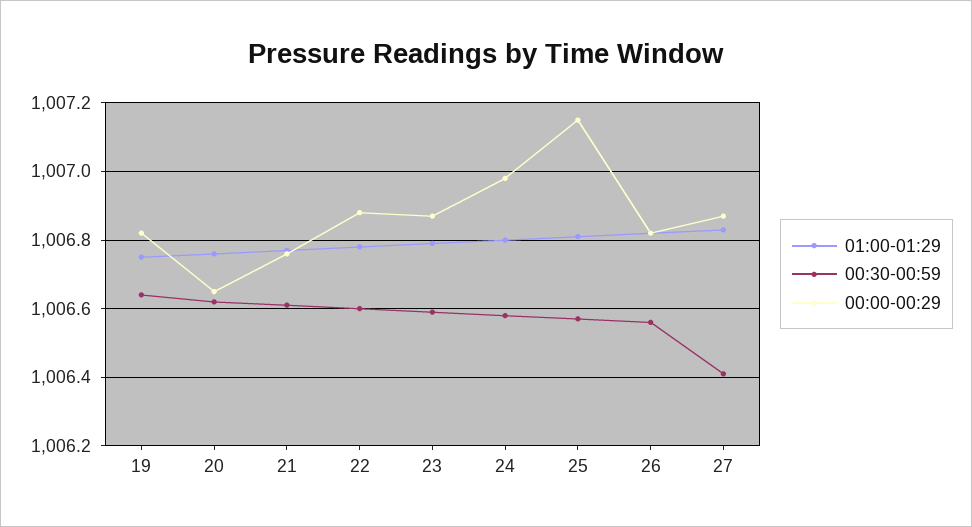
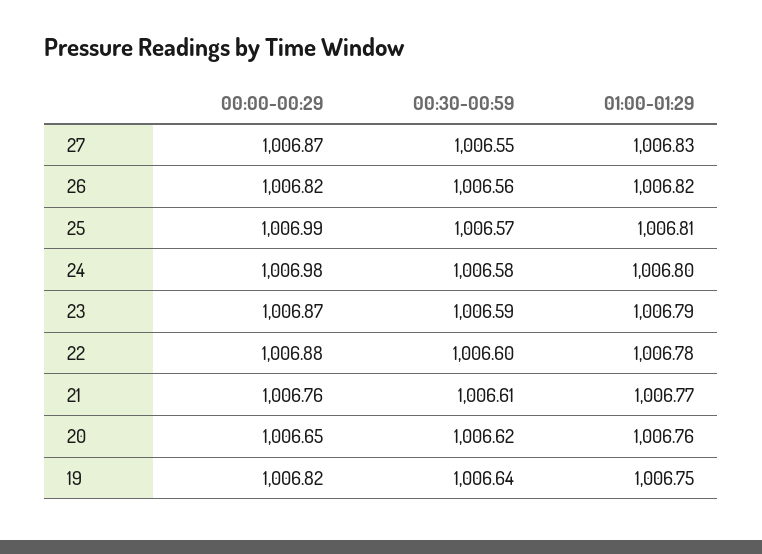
00:00-00:29, 25: 1007.15 -> 1006.99
00:30-00:59, 27: 1006.4 -> 1006.55

